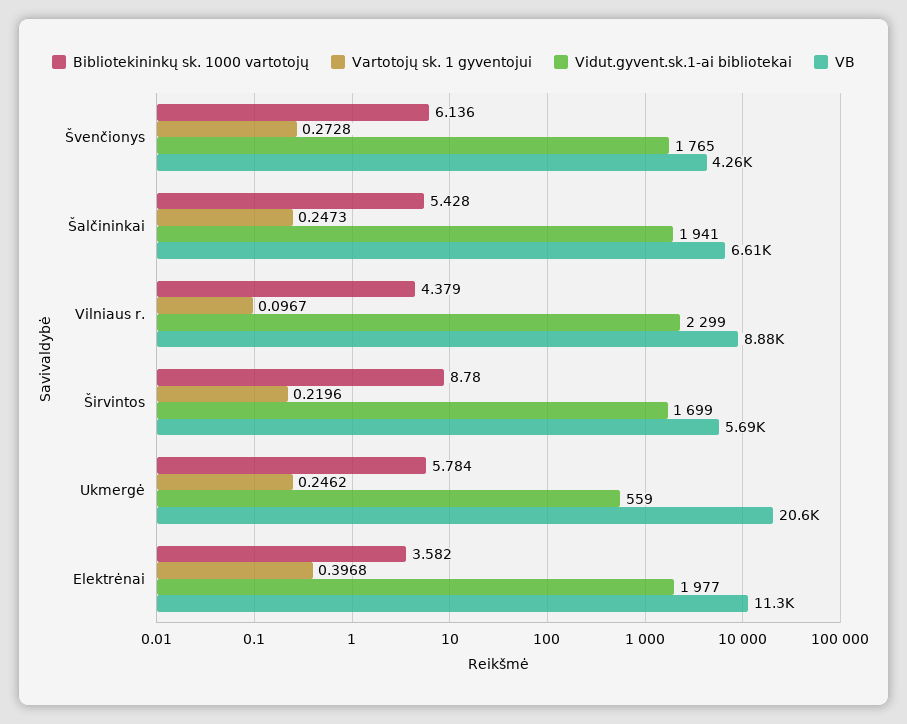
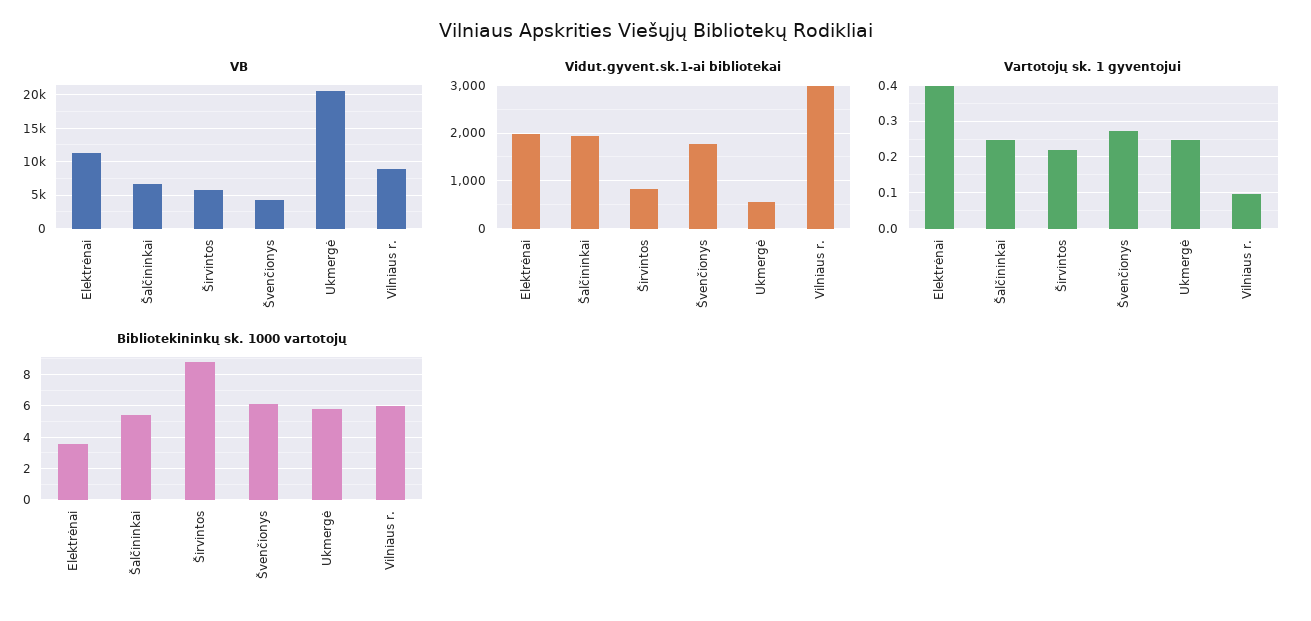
Bibliotekininkų sk. 1000 vartotojų, Vilniaus r.: 4.379 -> 6
Vidut.gyvent.sk.1-ai bibliotekai, Vilniaus r.: 2299 -> 3000
Vidut.gyvent.sk.1-ai bibliotekai, Širvintos: 1699 -> 800

